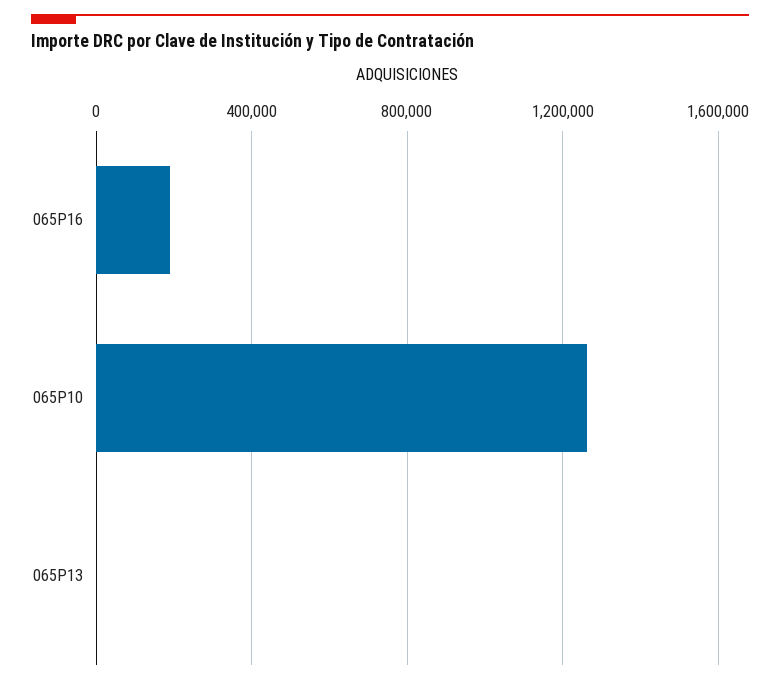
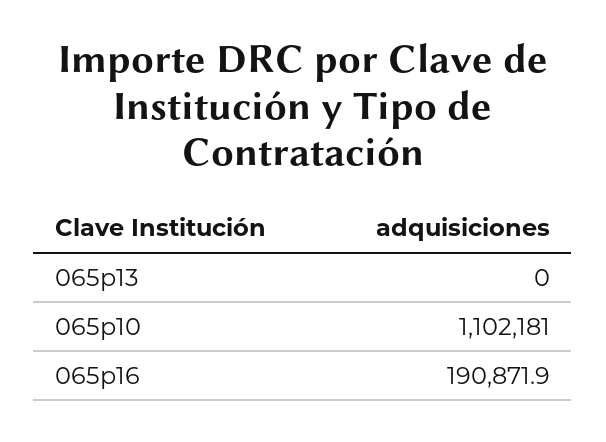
065P10: 1250000 -> 1102181

